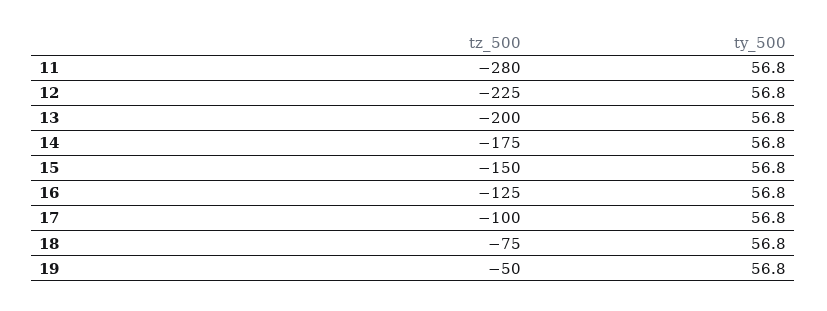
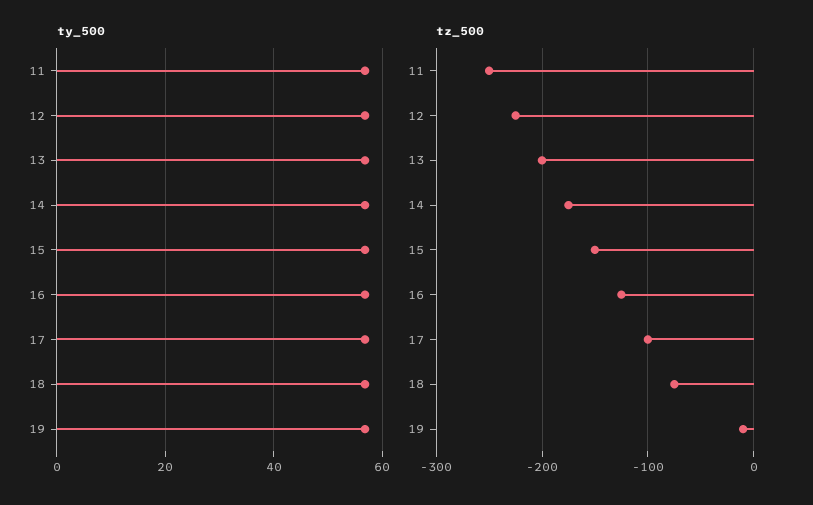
tz_500, 11: -280 -> -250
tz_500, 19: -50 -> -10

